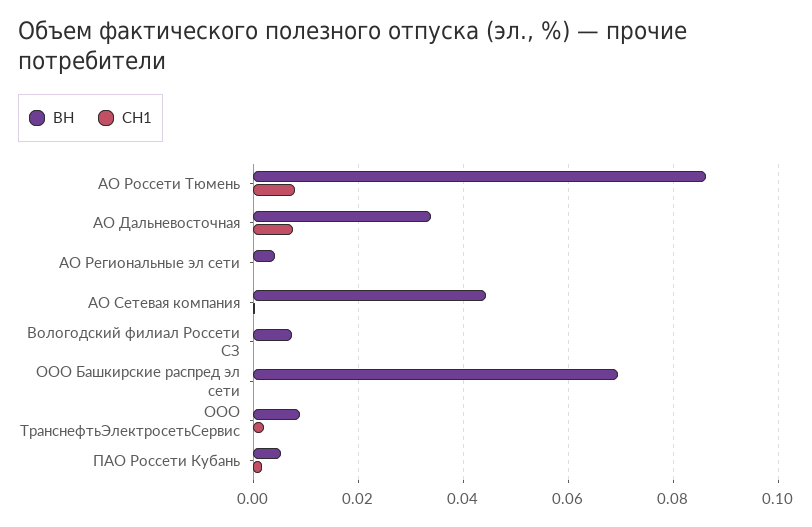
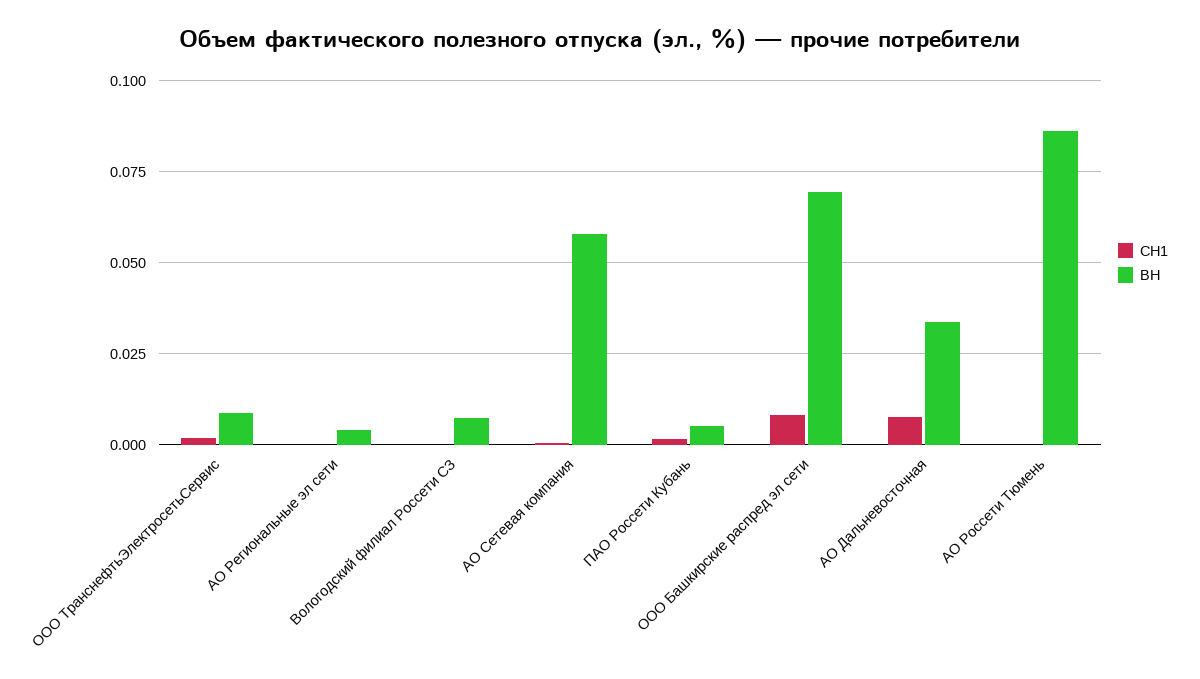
СН1, АО Россети Тюмень: 0.008 -> 0
ВН, АО Сетевая компания: 0.044 -> 0.0575
СН1, ООО Башкирские распред эл сети: 0 -> 0.0075

